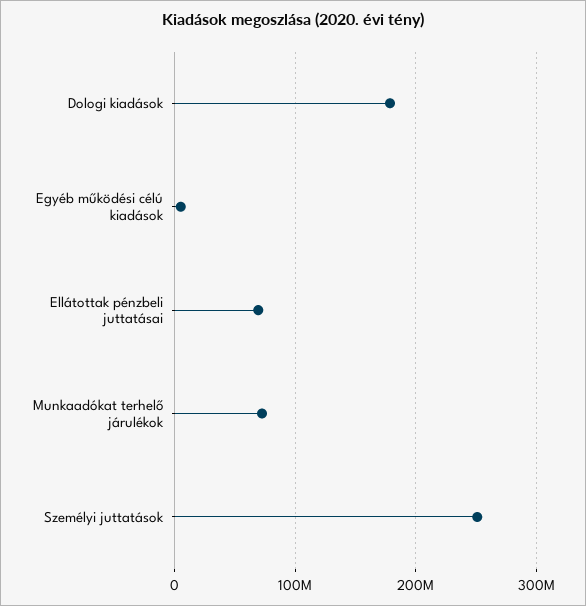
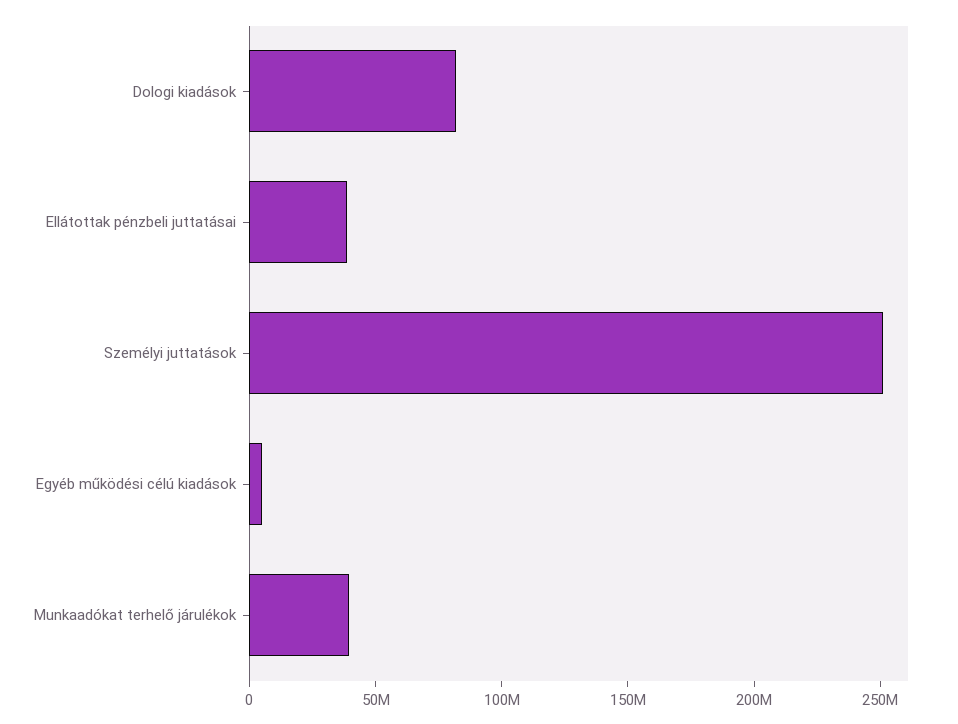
Dologi kiadások: 180000000 -> 80000000
Ellátottak pénzbeli juttatásai: 70000000 -> 40000000
Munkaadókat terhelő járulékok: 70000000 -> 40000000

